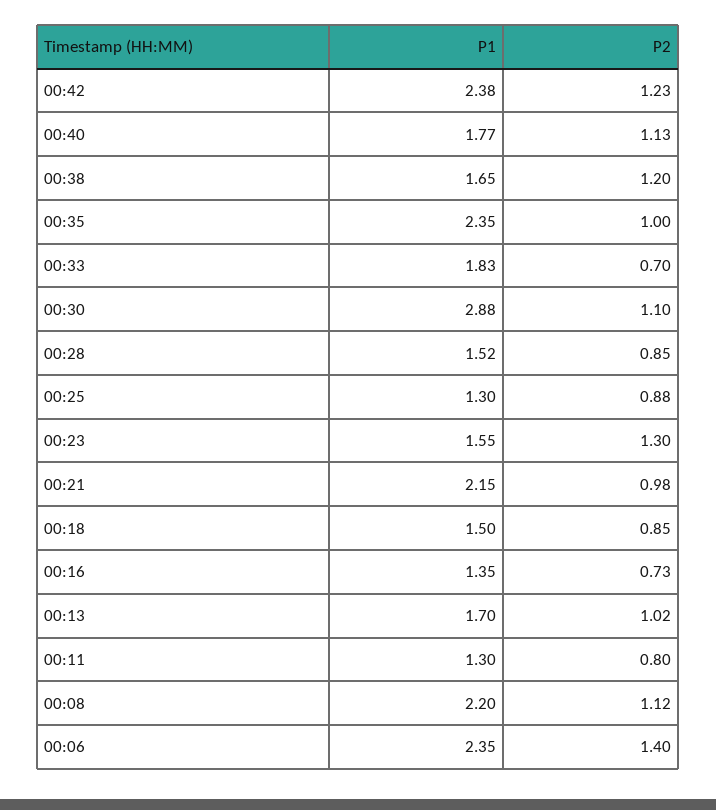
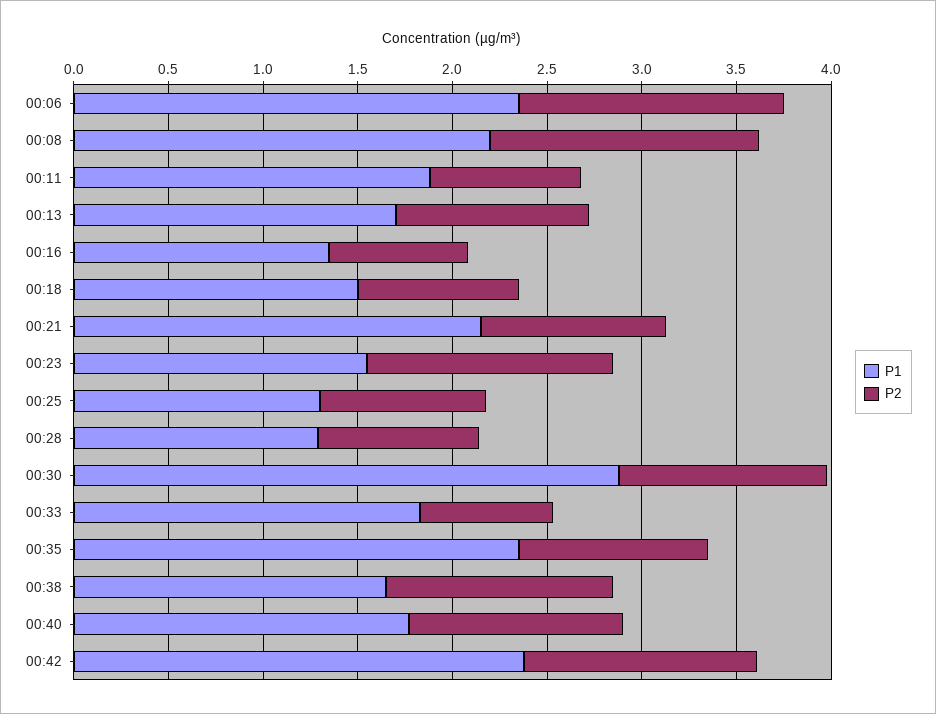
P1, 00:28: 1.52 -> 1.3
P1, 00:11: 1.3 -> 1.9
P2, 00:08: 1.12 -> 1.4

